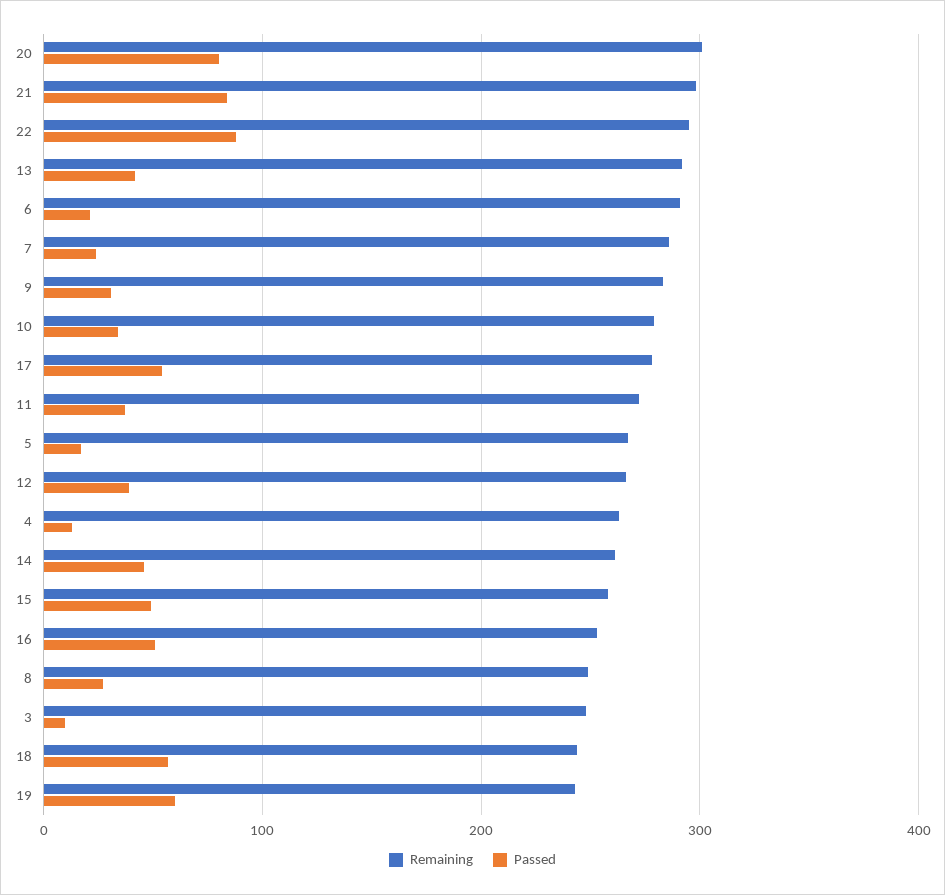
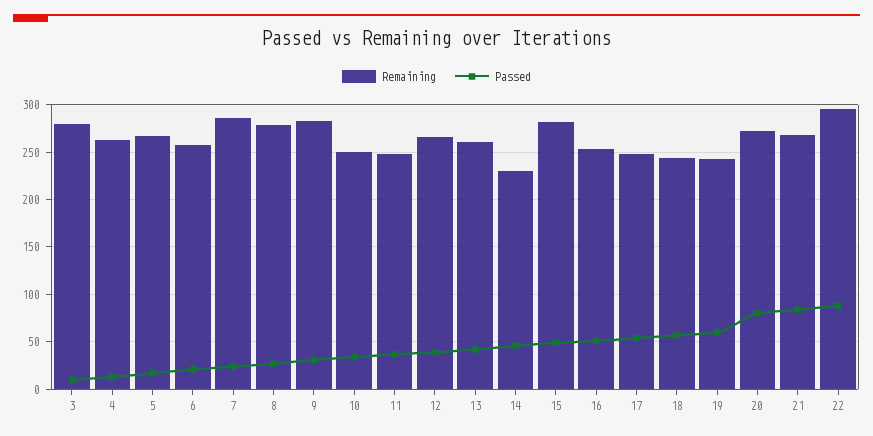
Remaining, 20: 300 -> 270
Remaining, 21: 300 -> 270
Remaining, 13: 290 -> 260
Remaining, 6: 290 -> 260
Remaining, 10: 280 -> 250
Remaining, 17: 280 -> 250
Remaining, 11: 270 -> 250
Remaining, 14: 260 -> 230
Remaining, 15: 260 -> 280
Remaining, 8: 250 -> 280
Remaining, 3: 250 -> 280

